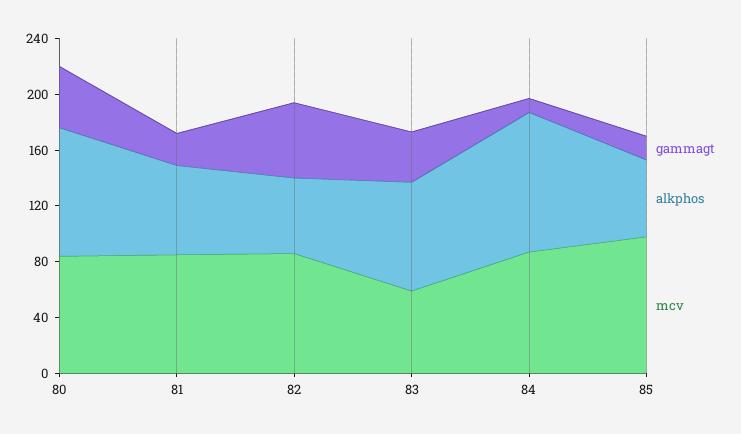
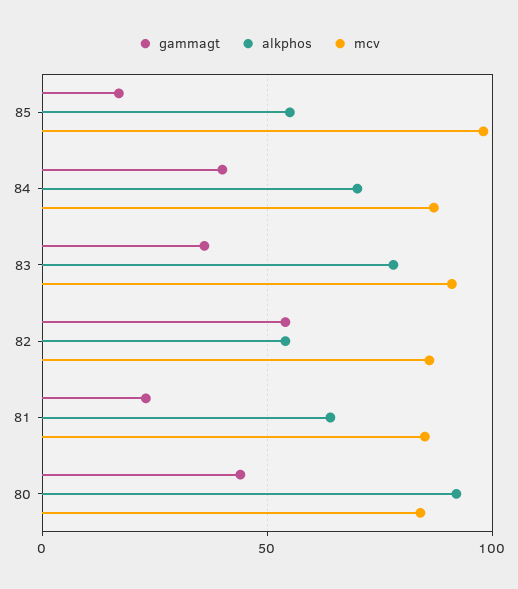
mcv, 83: 60 -> 90
gammagt, 84: 10 -> 40
alkphos, 84: 100 -> 70

